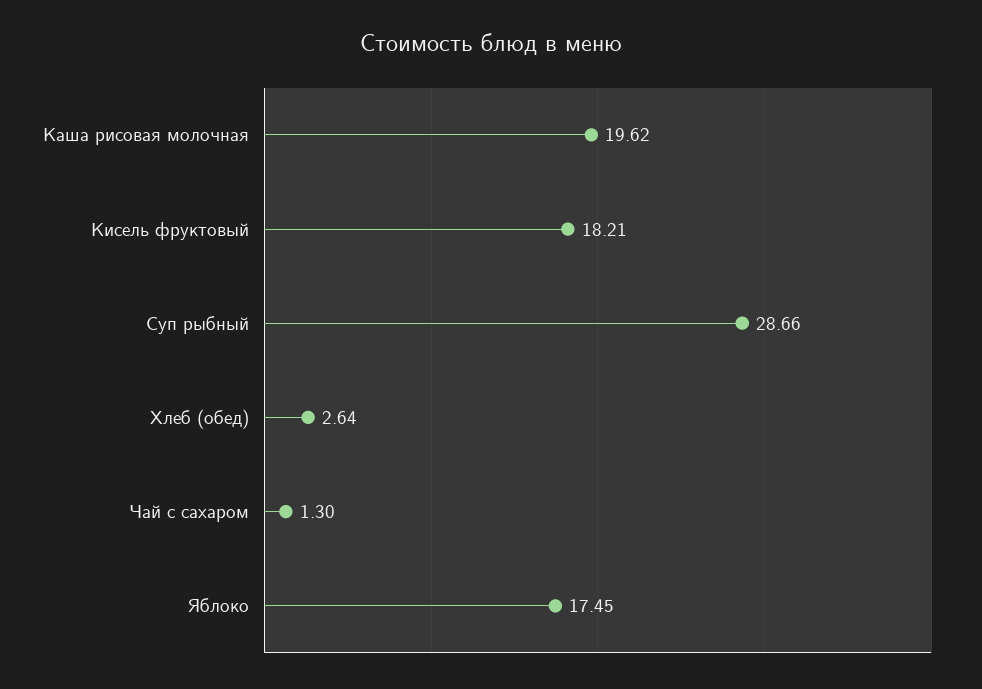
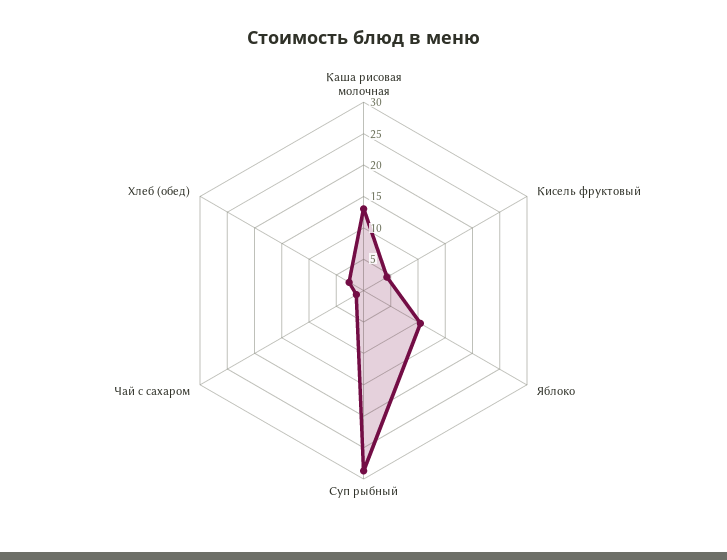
Каша рисовая молочная: 19.62 -> 12.5
Кисель фруктовый: 18.21 -> 5
Яблоко: 17.45 -> 10

